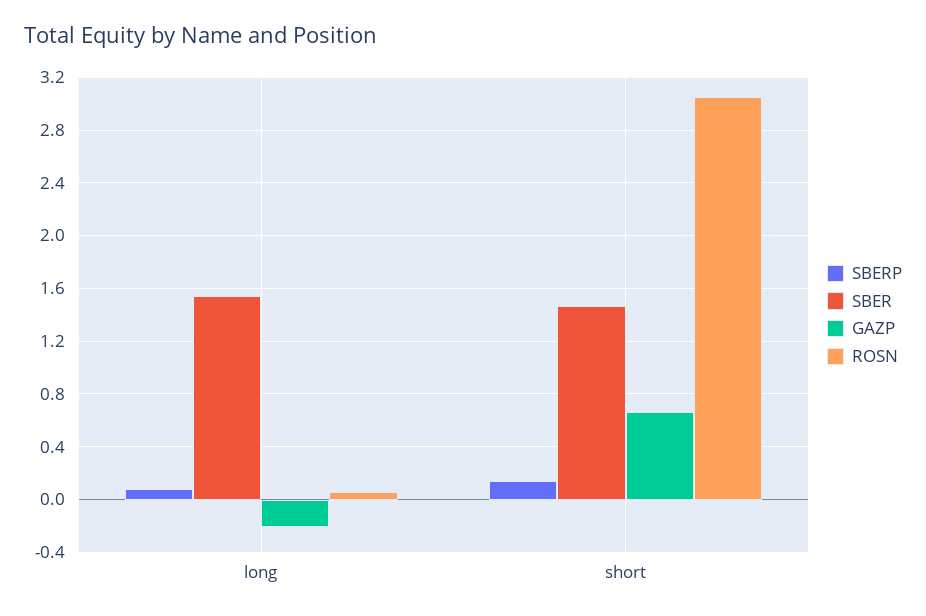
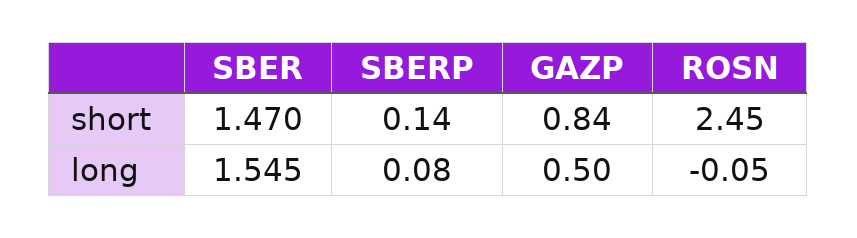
GAZP, long: -0.2 -> 0.5
ROSN, long: 0.05 -> -0.05
GAZP, short: 0.65 -> 0.84
ROSN, short: 3.05 -> 2.45

